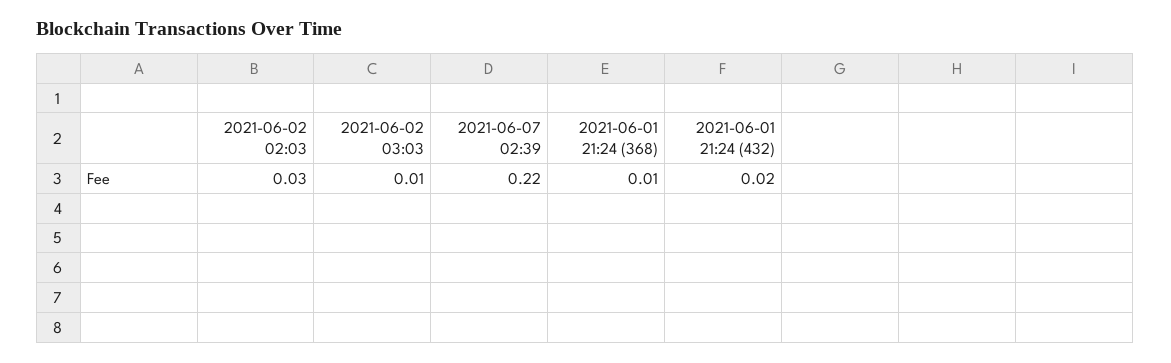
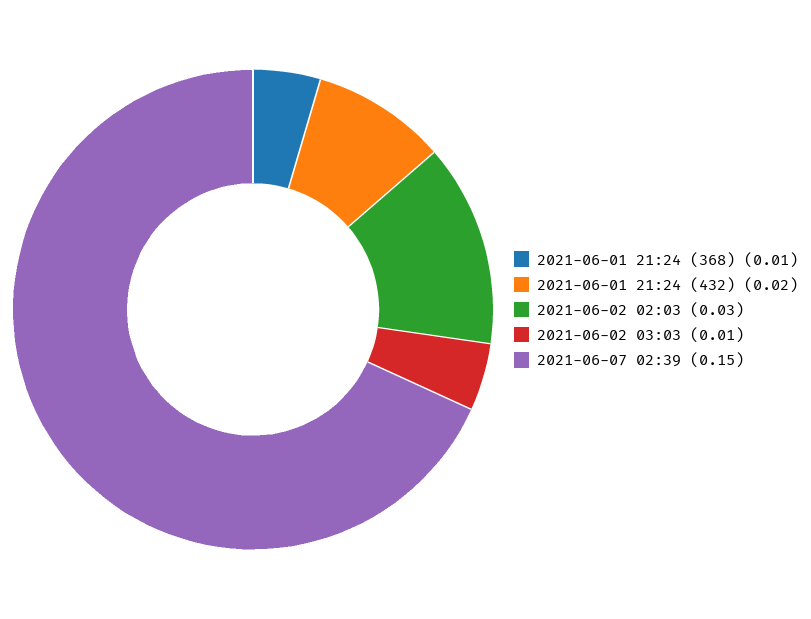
2021-06-07 02:39: 0.22 -> 0.15

